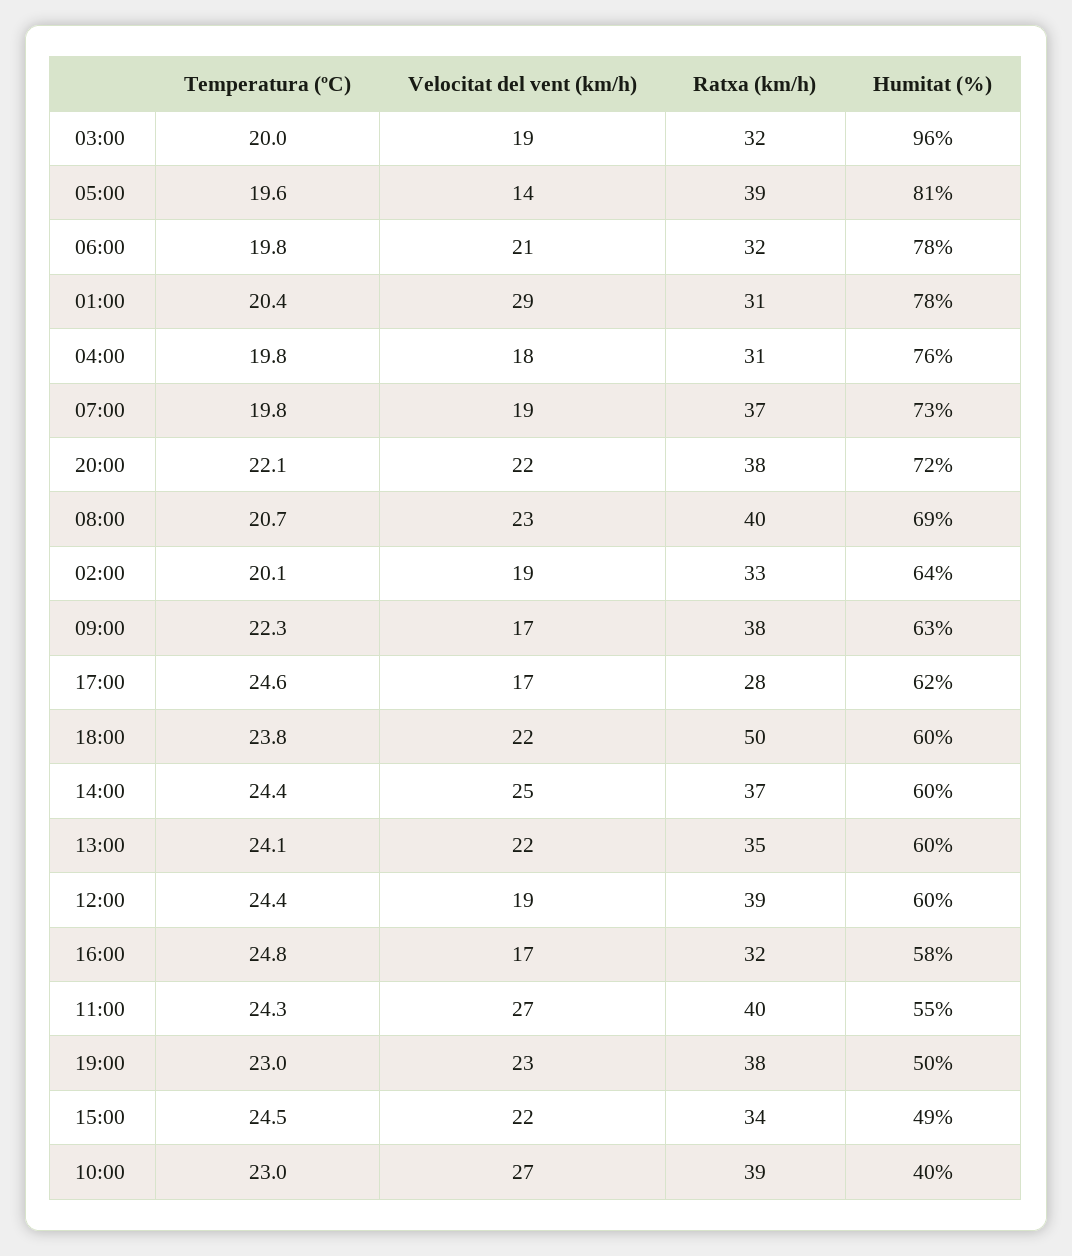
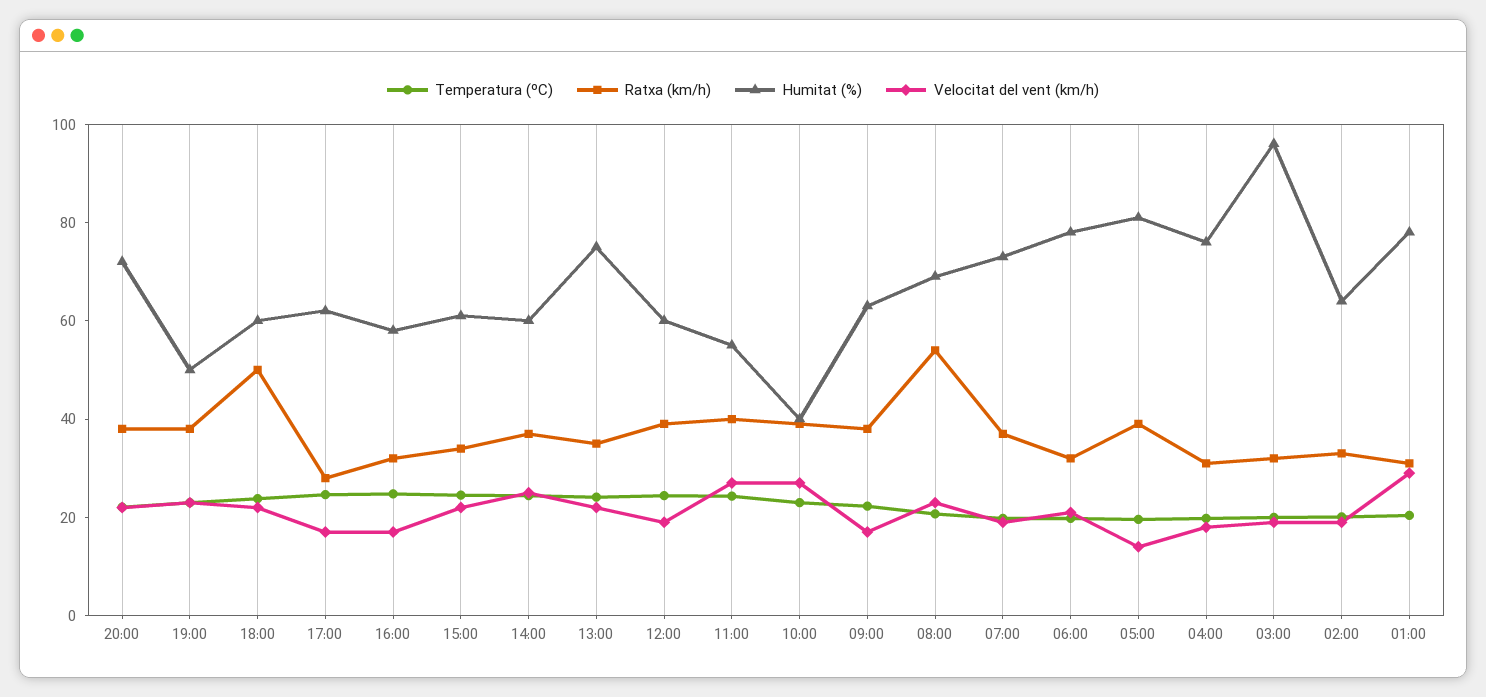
Ratxa (km/h), 08:00: 40 -> 55
Humitat (%), 13:00: 60 -> 75
Humitat (%), 15:00: 49 -> 60

